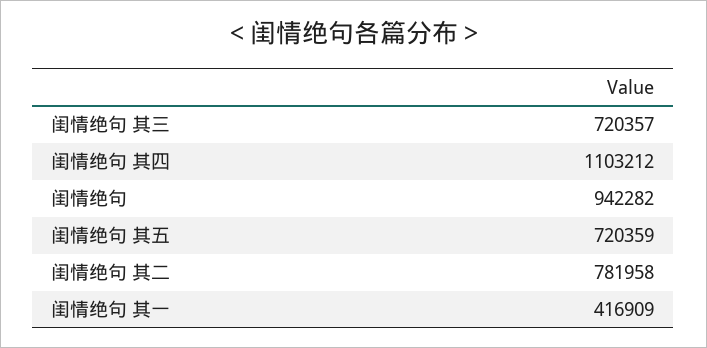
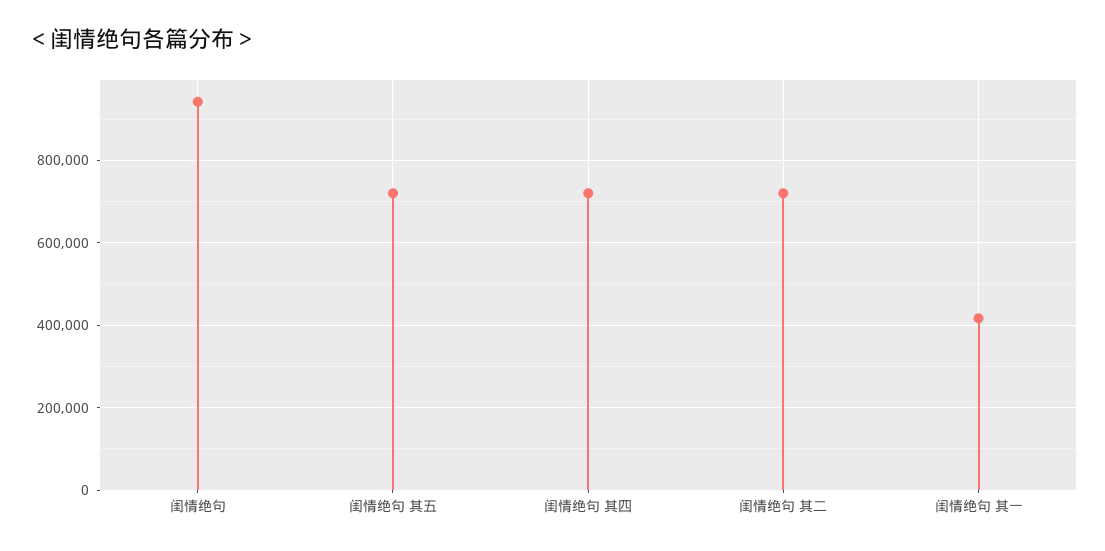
闺情绝句 其三: 720357 -> none
闺情绝句 其四: 1103212 -> 720000
闺情绝句 其二: 781958 -> 720000

